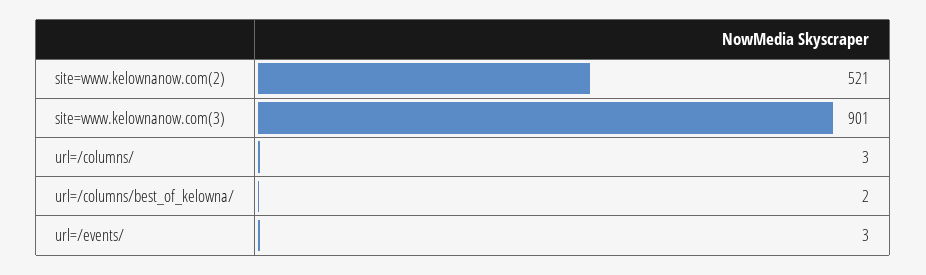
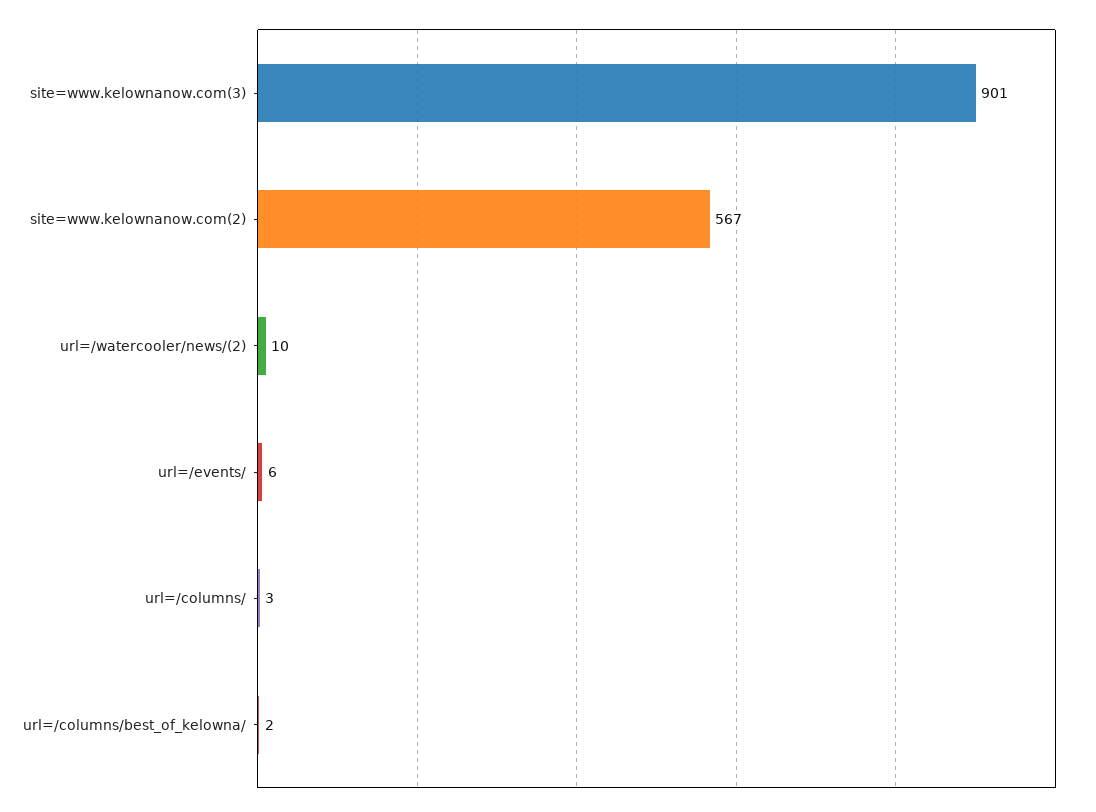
site=www.kelownanow.com(2): 521 -> 567
url=/events/: 3 -> 6
url=/watercooler/news/(2): none -> 10

